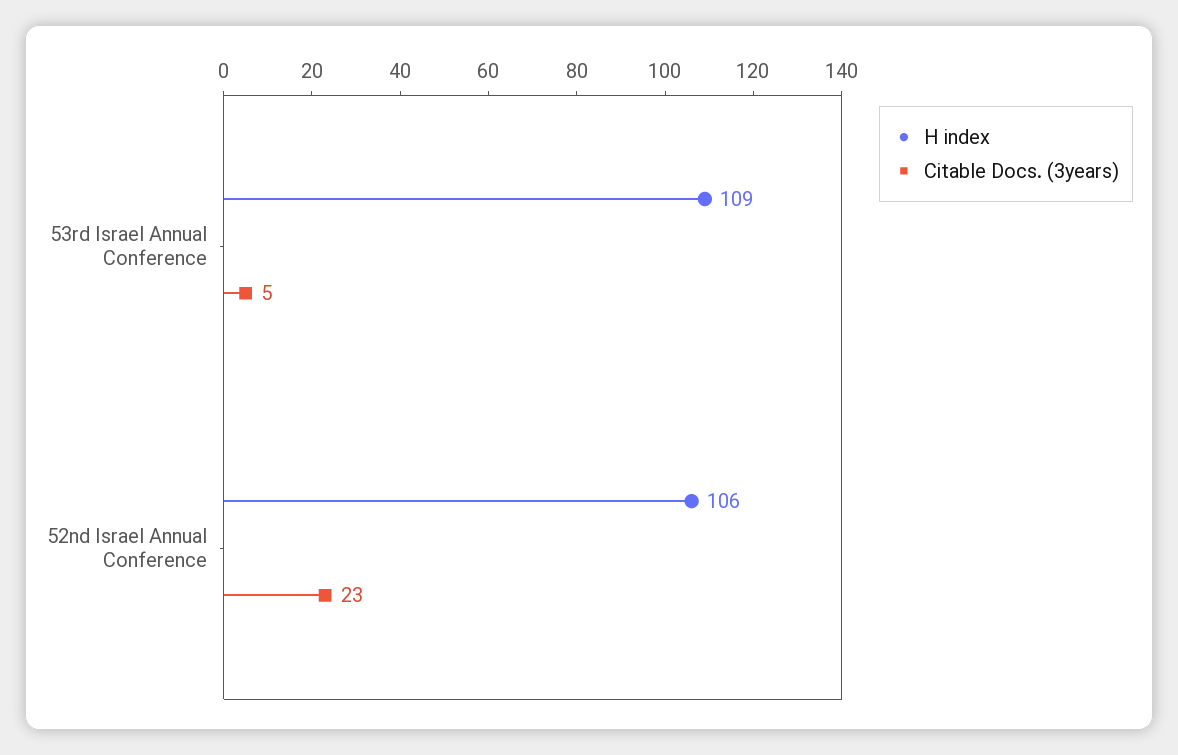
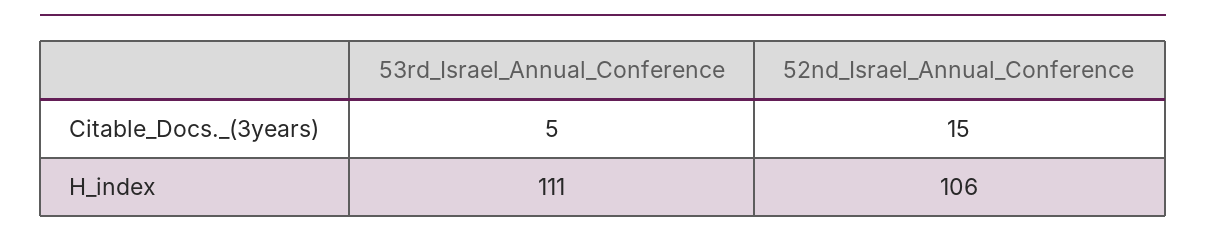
H index, 53rd Israel Annual Conference: 109 -> 111
Citable Docs. (3years), 52nd Israel Annual Conference: 23 -> 15

